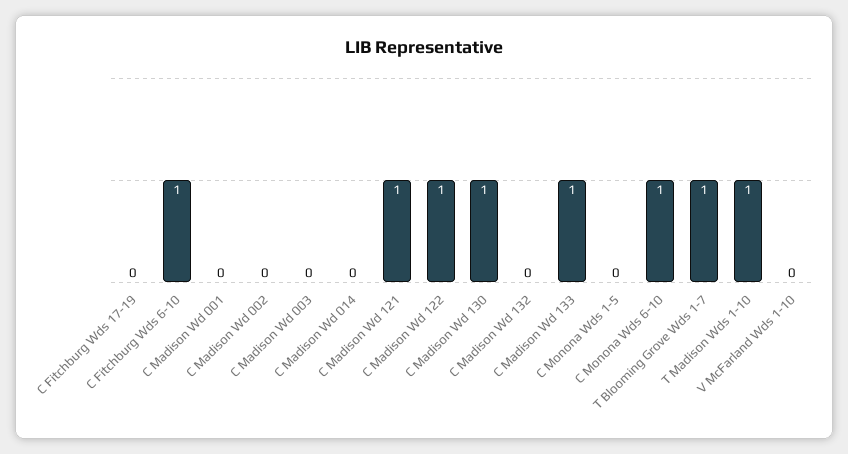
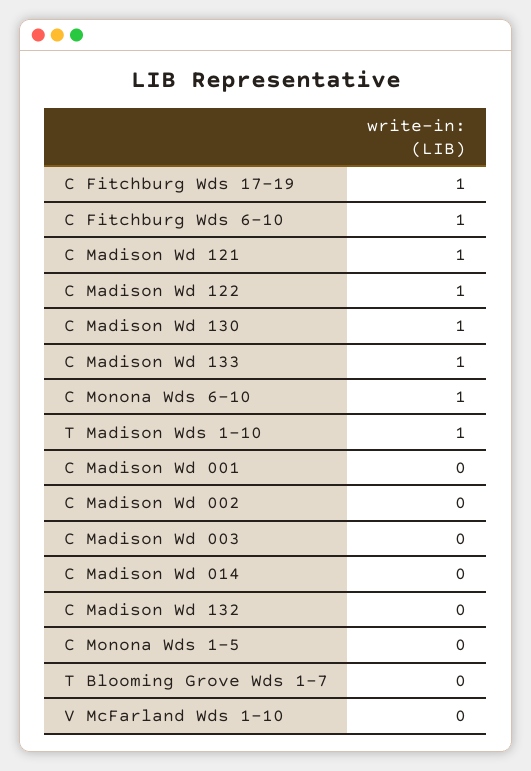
C Fitchburg Wds 17-19: 0 -> 1
T Blooming Grove Wds 1-7: 1 -> 0

